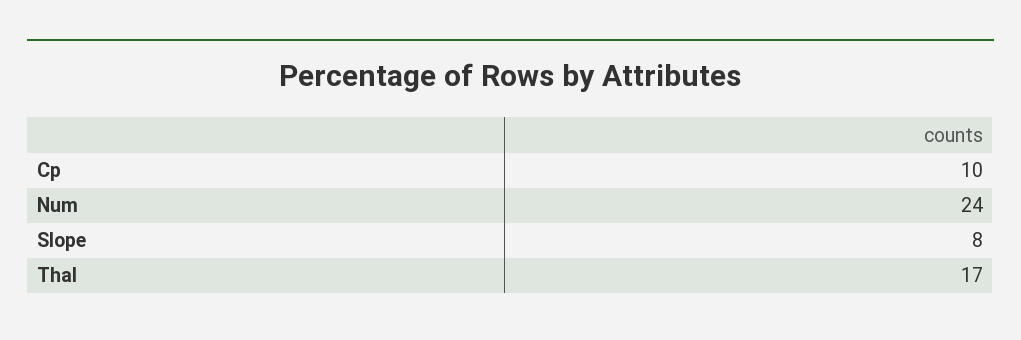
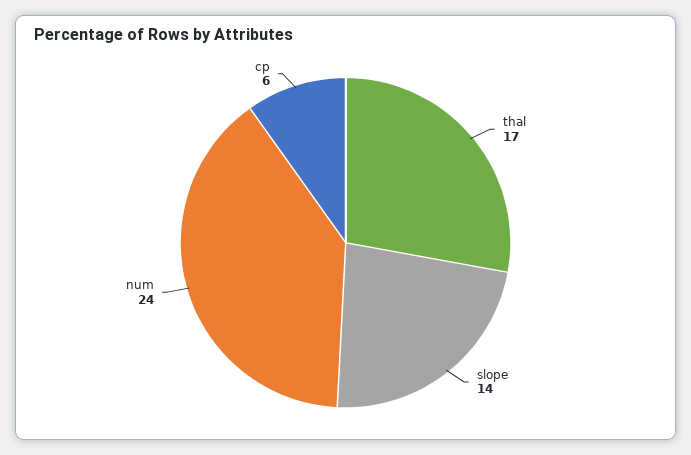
Cp: 10 -> 6
Slope: 8 -> 14

